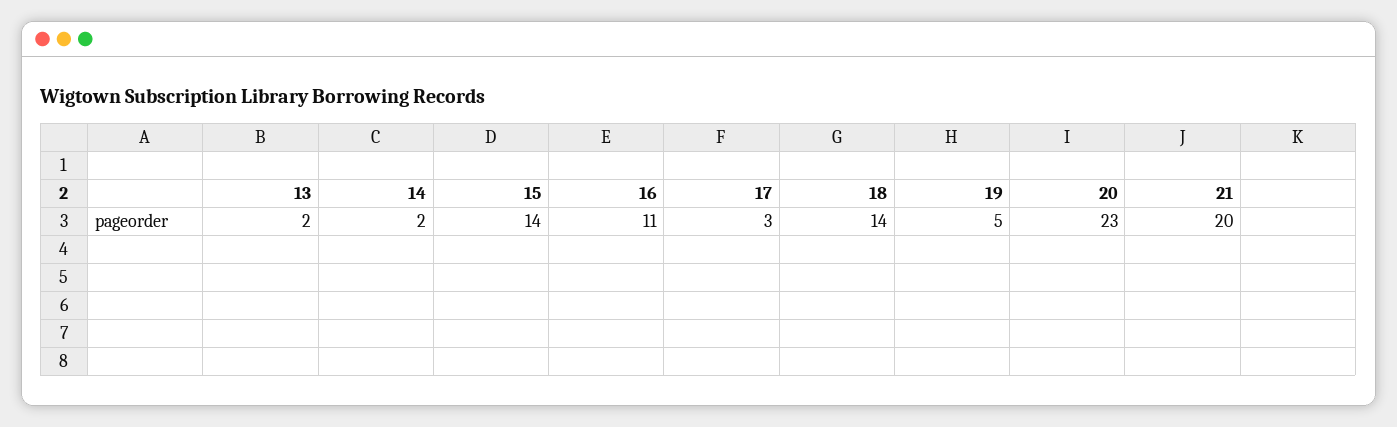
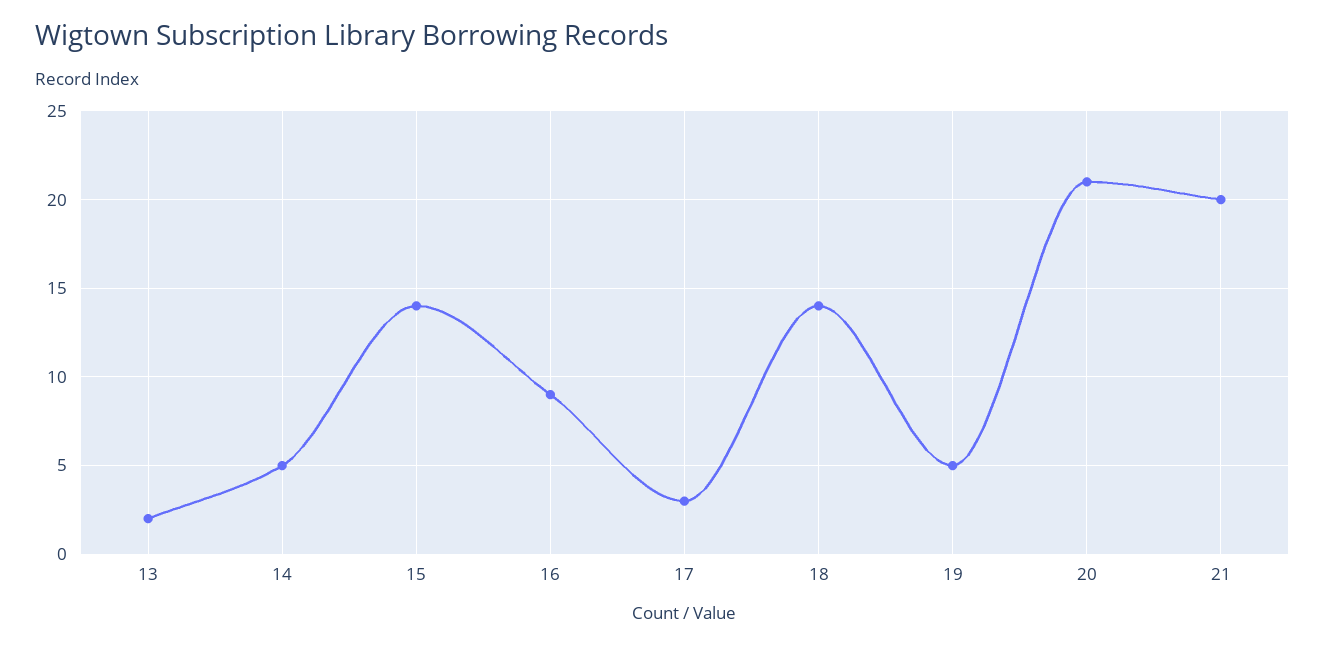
14: 2 -> 5
16: 11 -> 9
20: 23 -> 21

